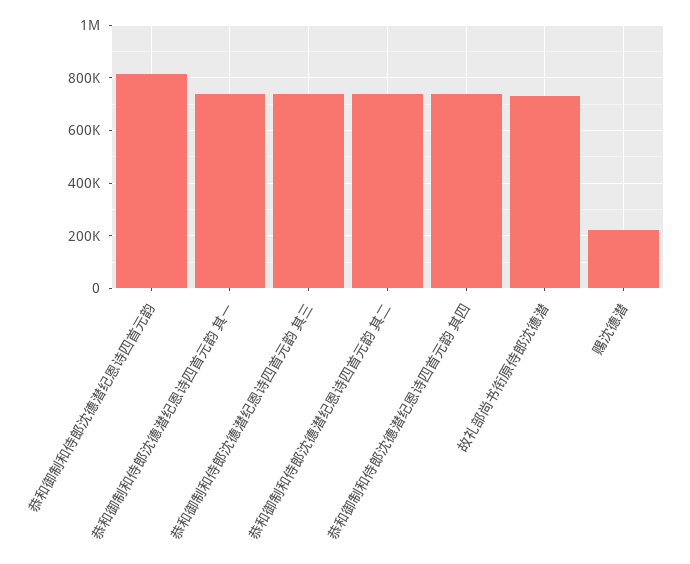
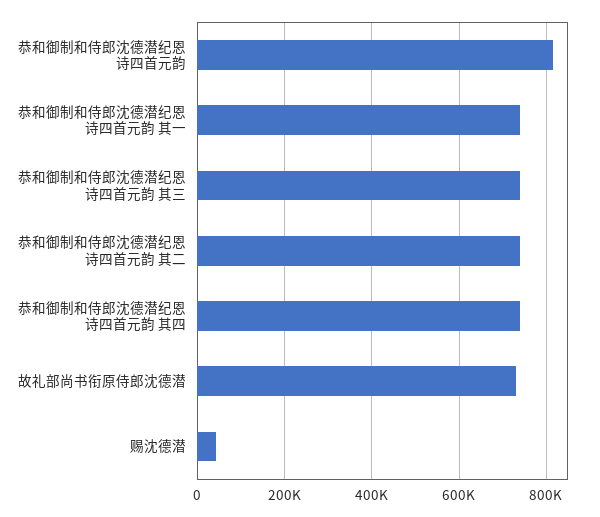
赐沈德潜: 225000 -> 40000

